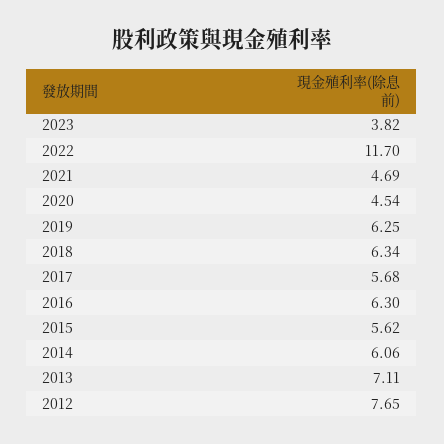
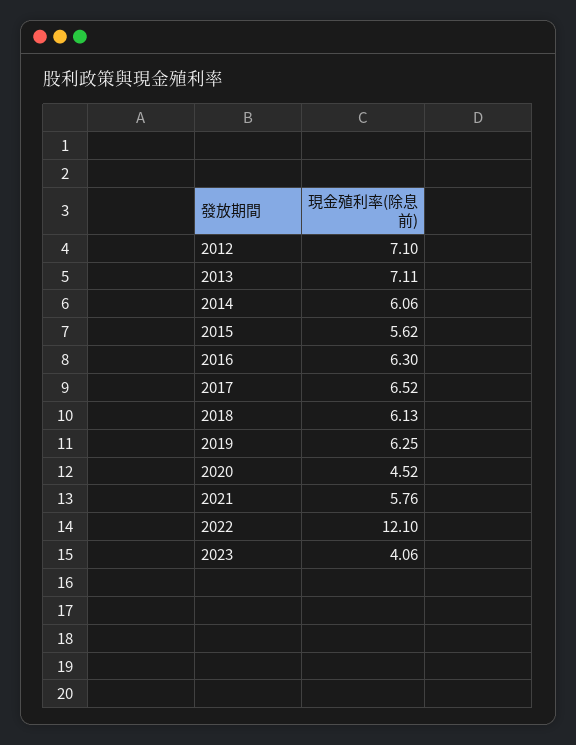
2023: 3.82 -> 4.06
2022: 11.7 -> 12.1
2021: 4.69 -> 5.76
2020: 4.54 -> 4.52
2018: 6.34 -> 6.13
2017: 5.68 -> 6.52
2012: 7.65 -> 7.1

